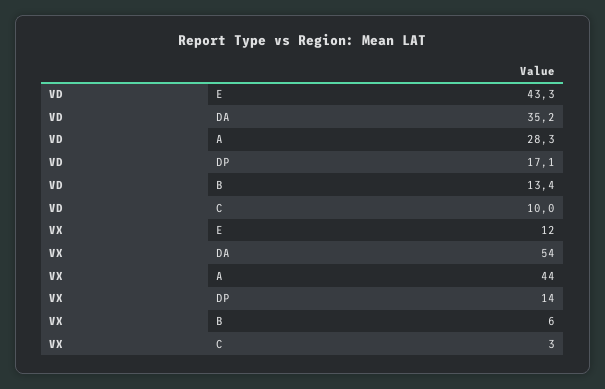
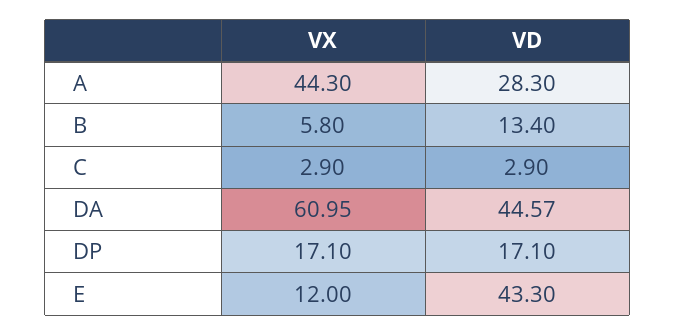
VD, DA: 35.2 -> 44.57
VD, C: 10 -> 2.9
VX, DA: 54 -> 60.95
VX, DP: 14 -> 17.1

